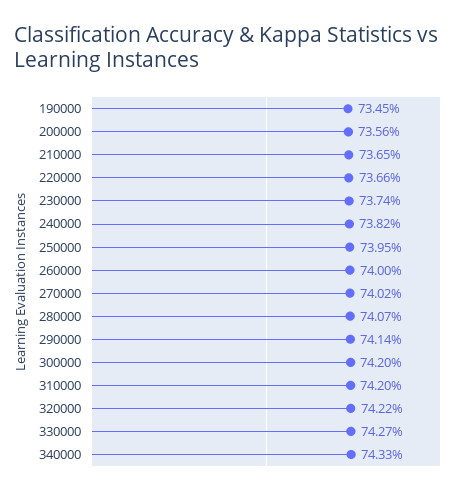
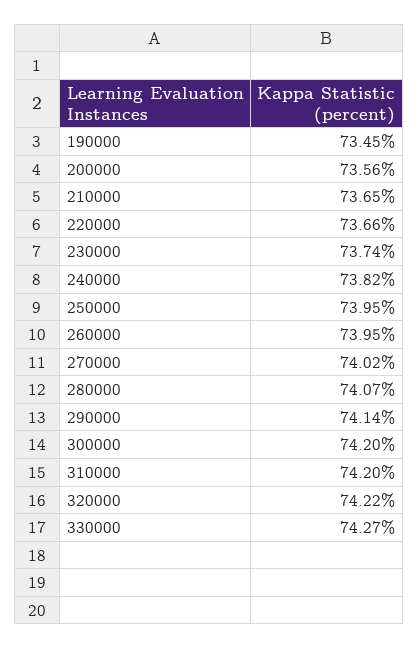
260000: 74 -> 73.95
340000: 74.33 -> none

